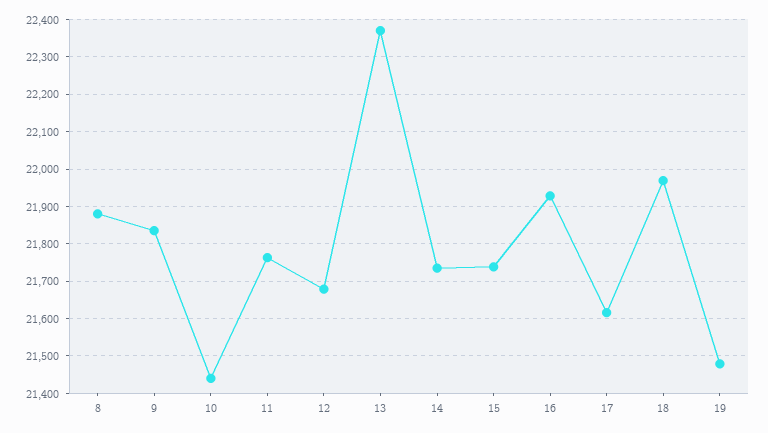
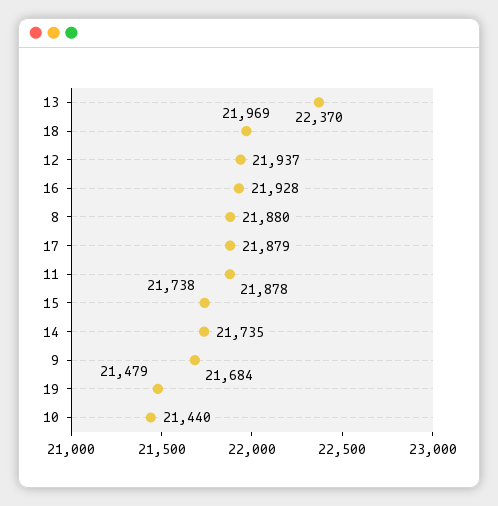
9: 21840 -> 21684
11: 21760 -> 21878
12: 21680 -> 21937
17: 21620 -> 21879

